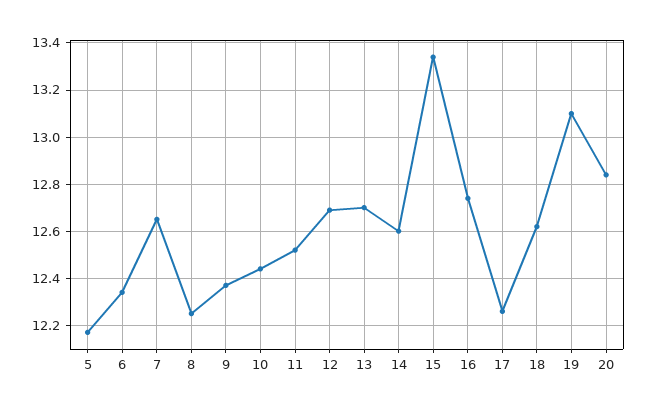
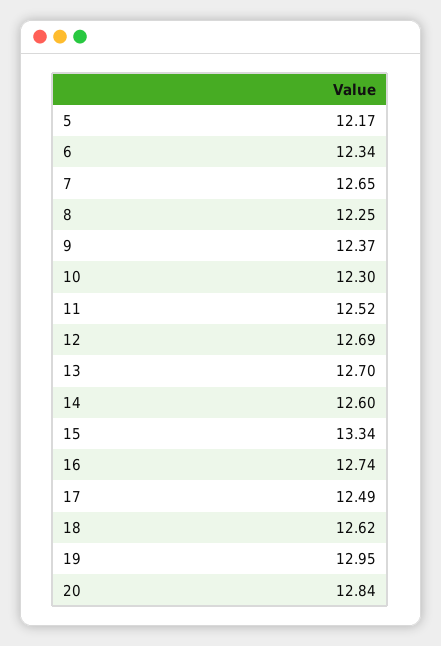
10: 12.45 -> 12.3
17: 12.25 -> 12.49
19: 13.1 -> 12.95

